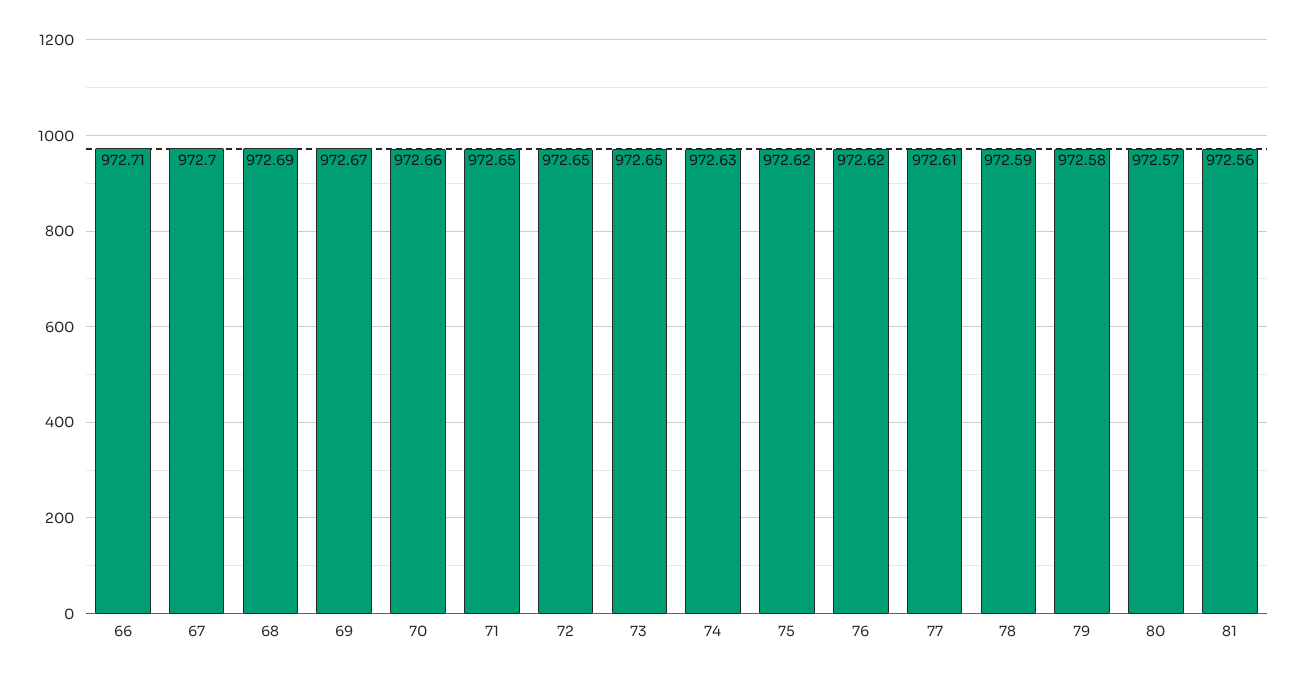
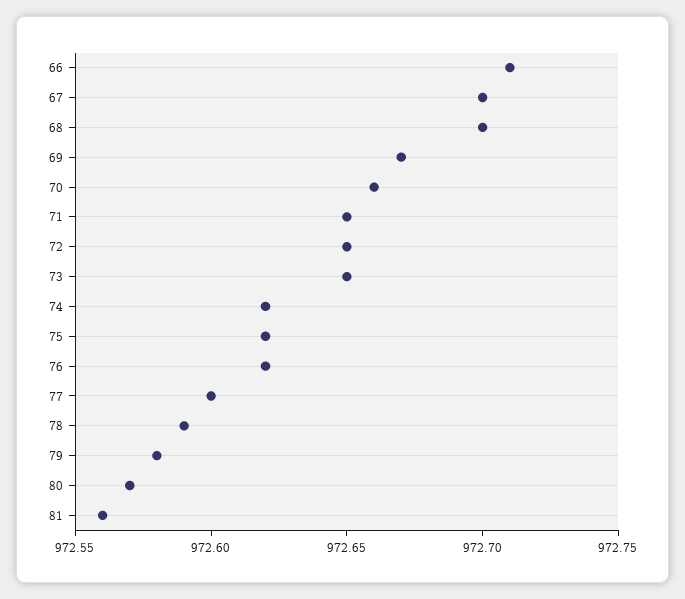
68: 972.69 -> 972.7
74: 972.63 -> 972.62
77: 972.61 -> 972.6

